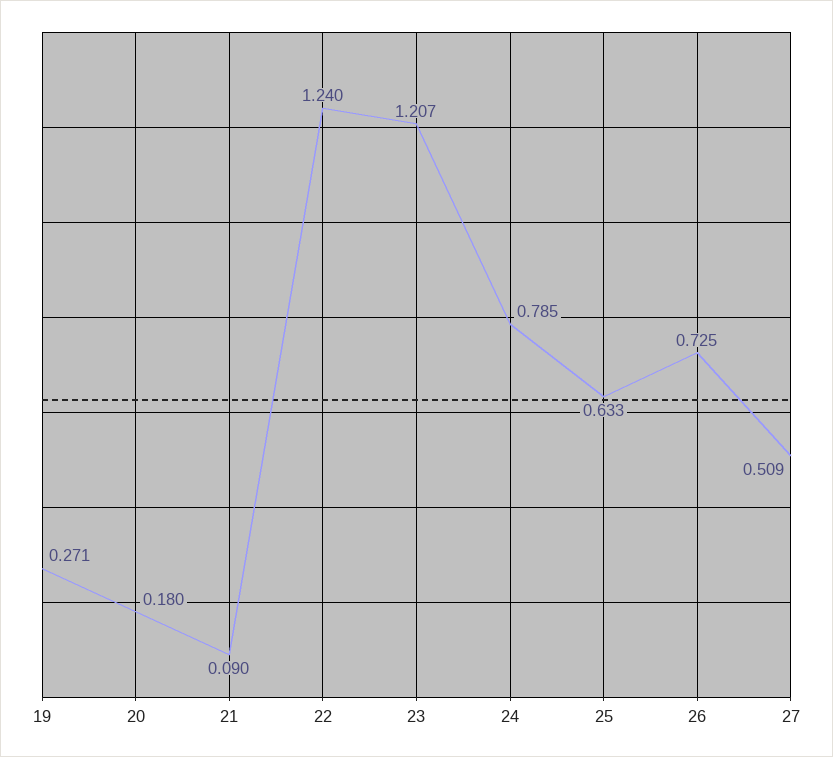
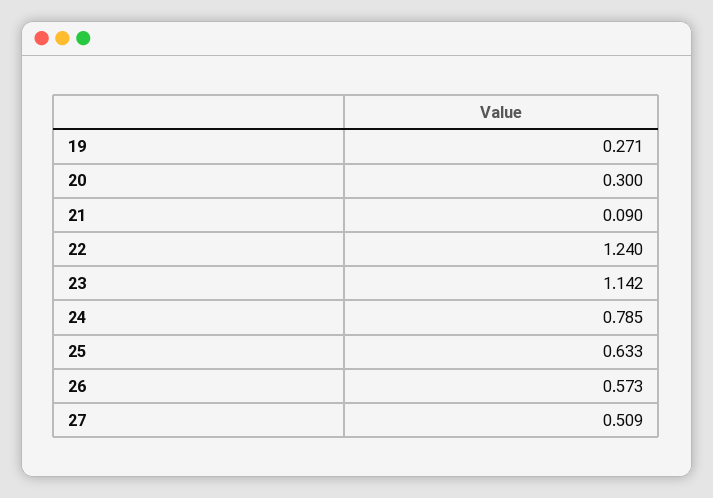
20: 0.18 -> 0.3
23: 1.207 -> 1.142
26: 0.725 -> 0.573

